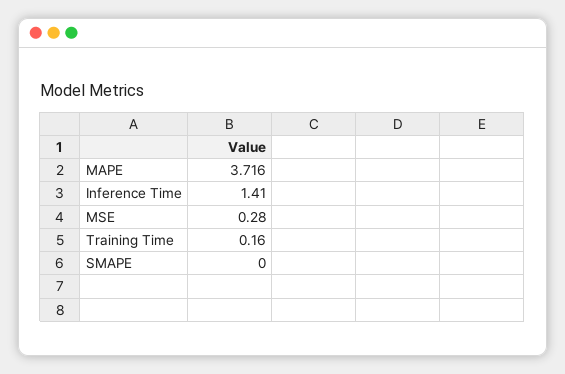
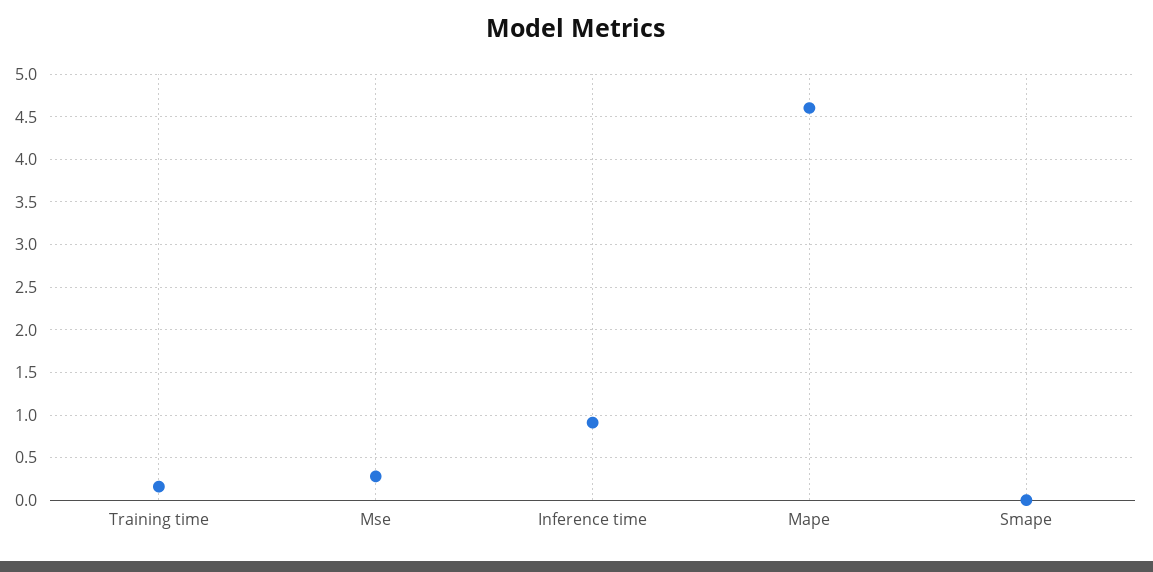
MAPE: 3.716 -> 4.6
Inference Time: 1.41 -> 0.9

